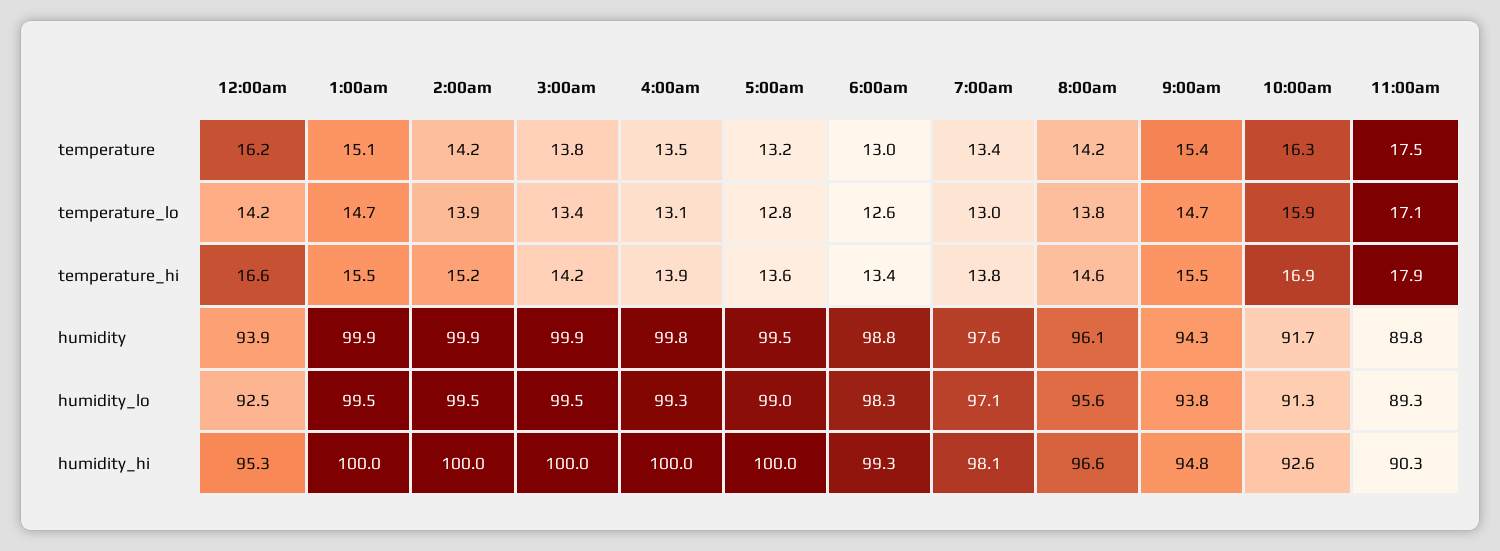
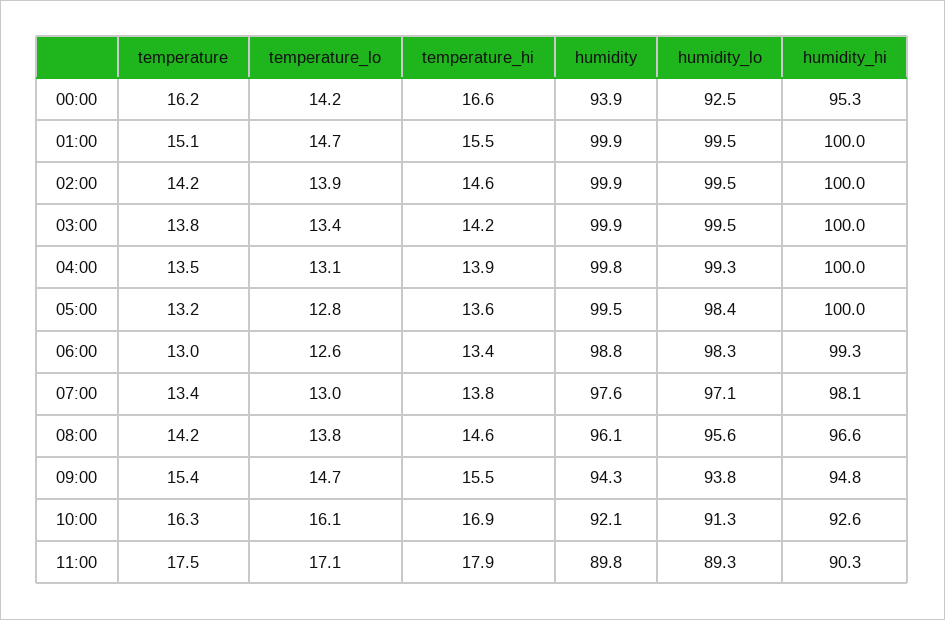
10:00am, temperature_lo: 15.9 -> 16.1
2:00am, temperature_hi: 15.2 -> 14.6
10:00am, humidity: 91.7 -> 92.1
5:00am, humidity_lo: 99 -> 98.4

